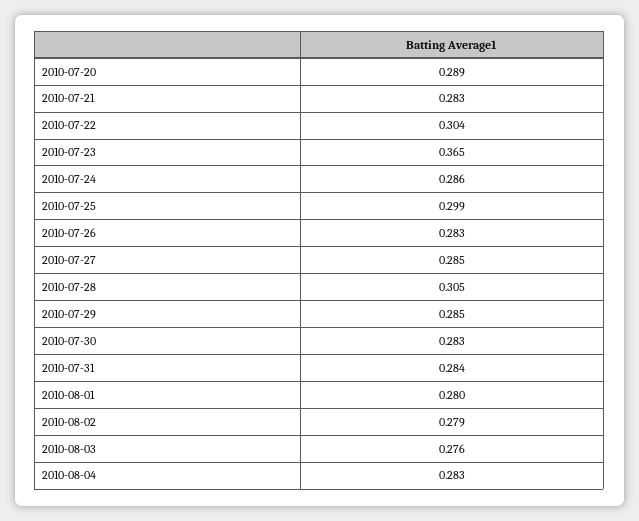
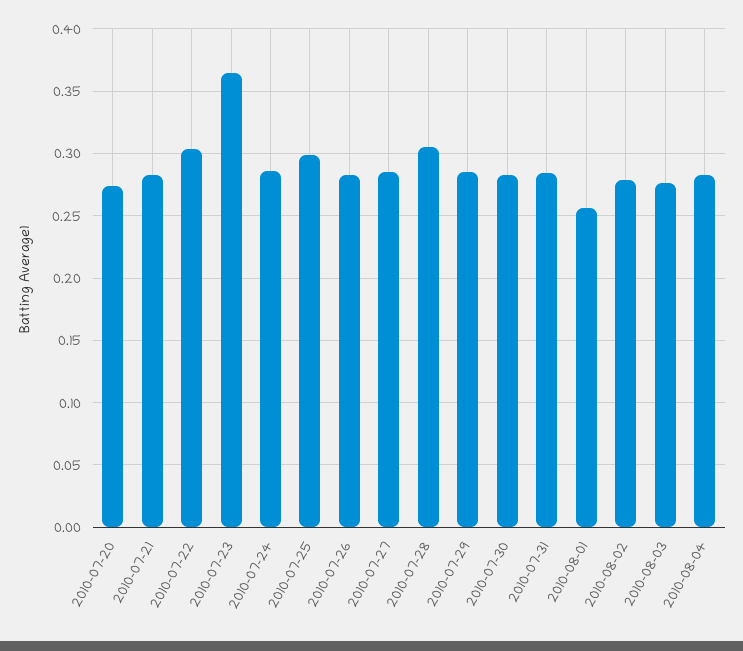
2010-07-20: 0.289 -> 0.275
2010-08-01: 0.28 -> 0.255

